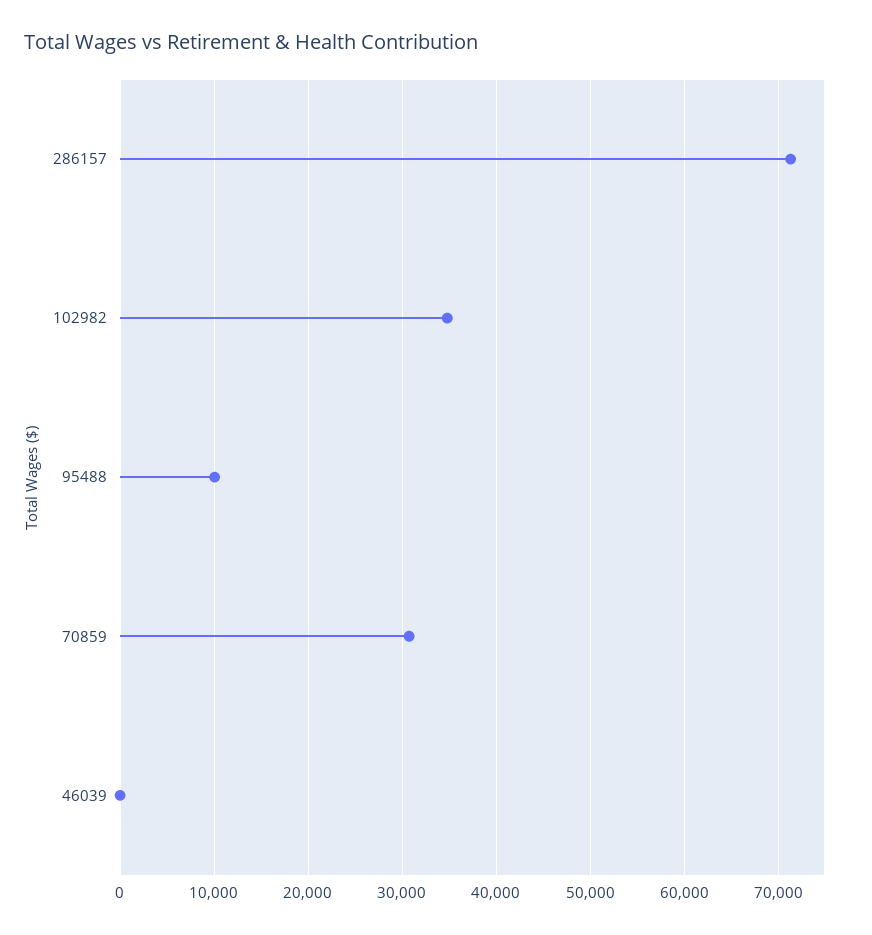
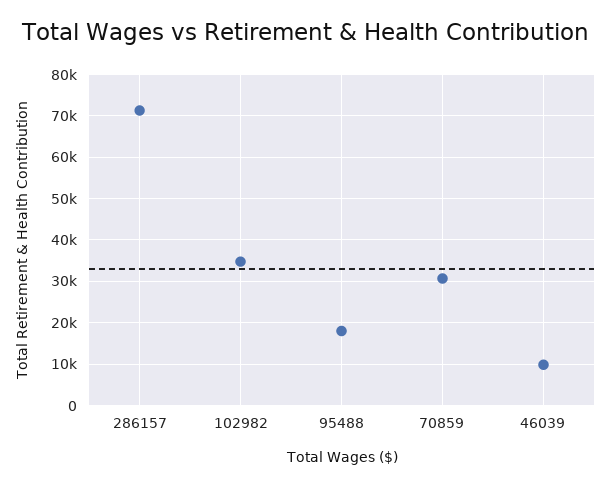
95488: 10000 -> 18000
46039: 0 -> 10000

